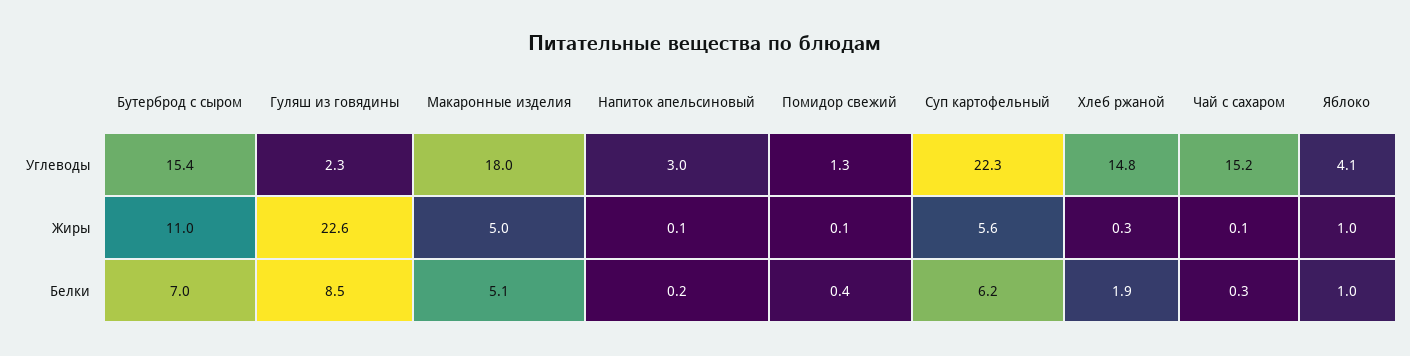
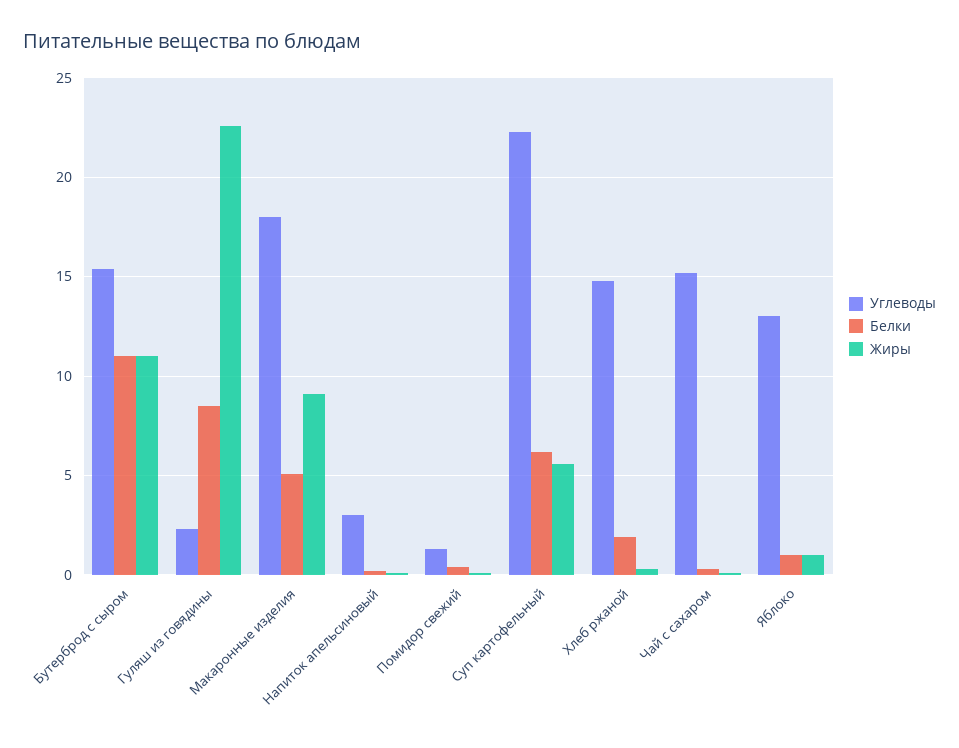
Углеводы, Яблоко: 4.1 -> 13
Жиры, Макаронные изделия: 5 -> 9
Белки, Бутерброд с сыром: 7 -> 11

